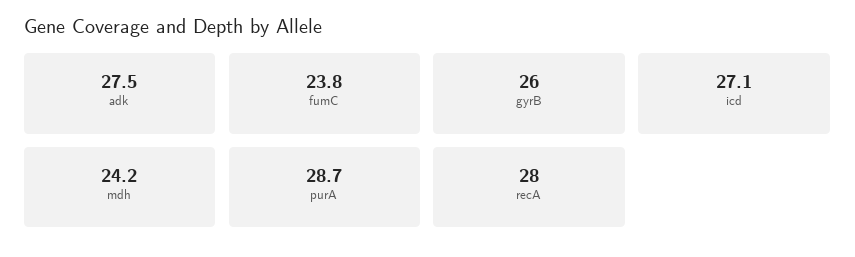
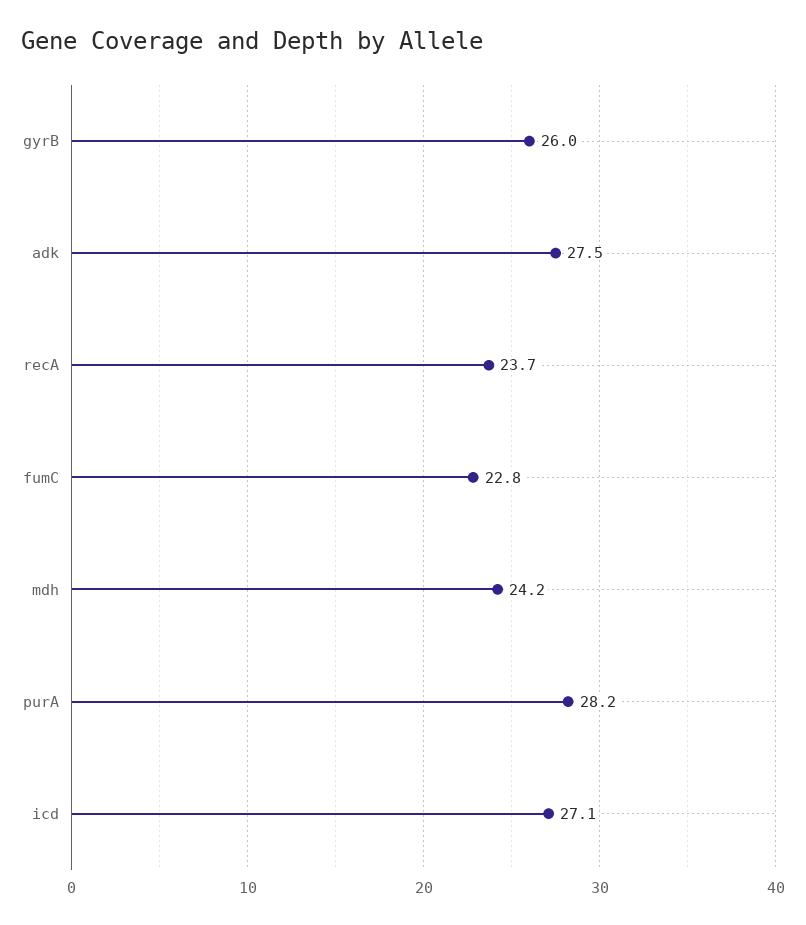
fumC: 23.8 -> 22.8
purA: 28.7 -> 28.2
recA: 28 -> 23.7

